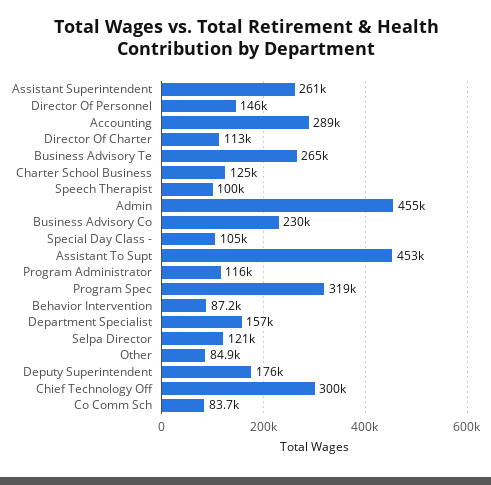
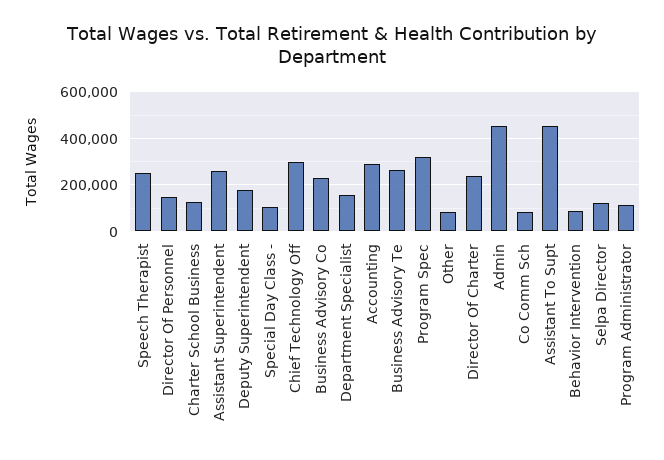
Director Of Charter: 113000 -> 250000
Speech Therapist: 100000 -> 250000

